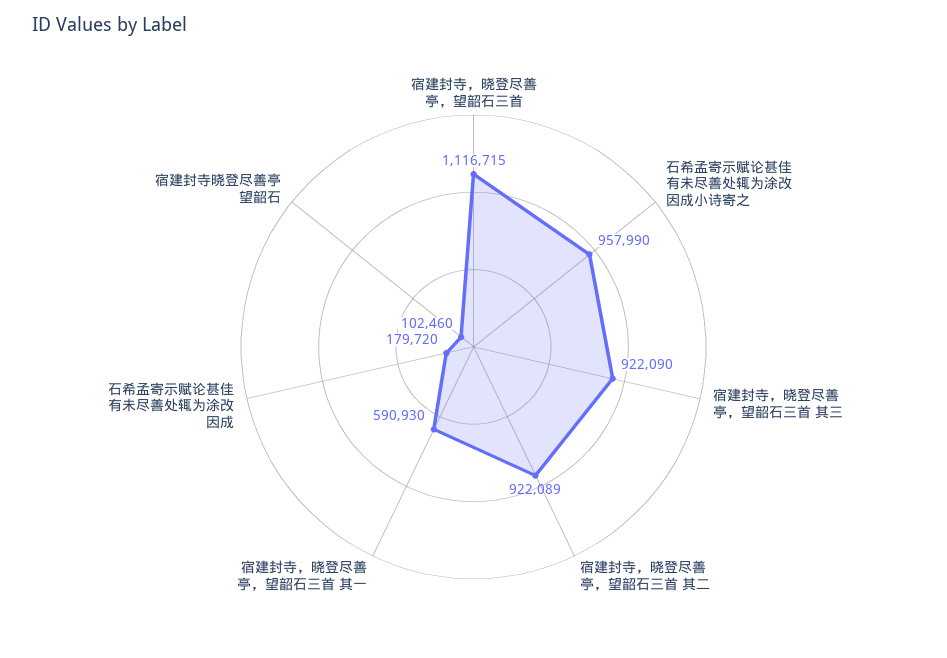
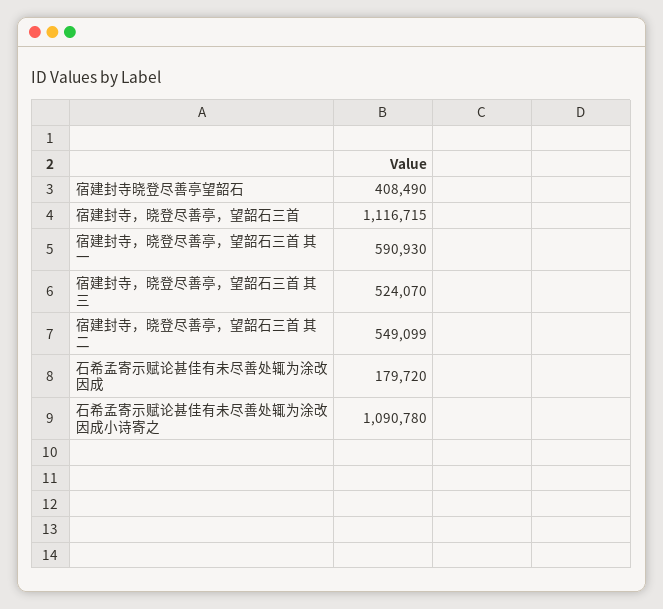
石希孟寄示赋论甚佳有未尽善处辄为涂改因成小诗寄之: 957990 -> 1090780
宿建封寺，晓登尽善亭，望韶石三首 其三: 922090 -> 524070
宿建封寺，晓登尽善亭，望韶石三首 其二: 922089 -> 549099
宿建封寺晓登尽善亭望韶石: 102460 -> 408490

